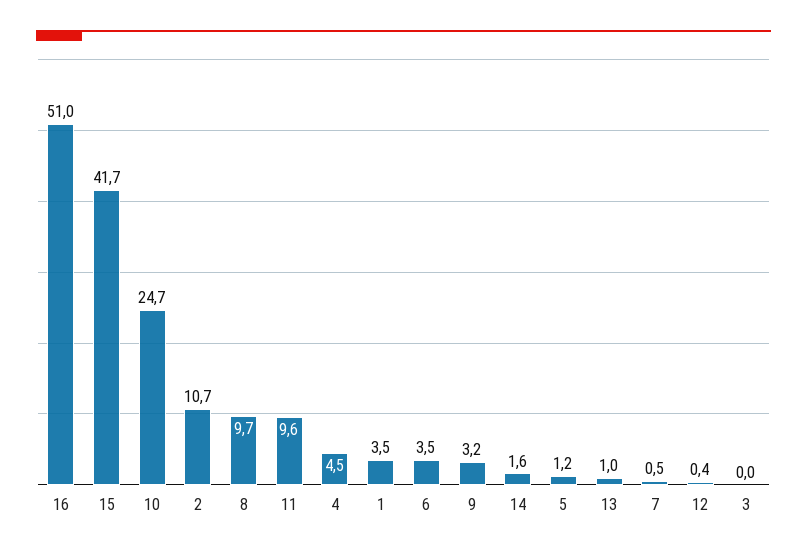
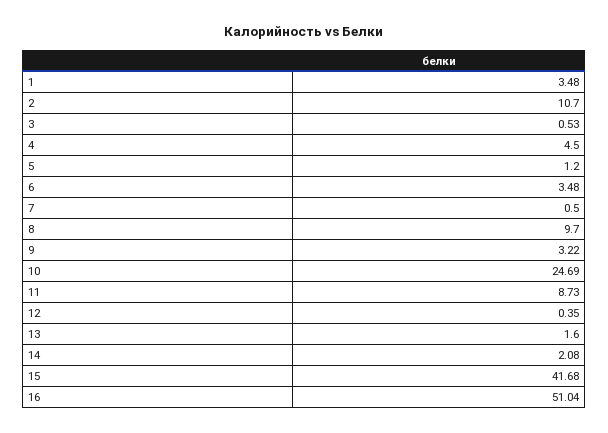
11: 9.6 -> 8.73
14: 1.6 -> 2.08
13: 1 -> 1.6
3: 0 -> 0.53

